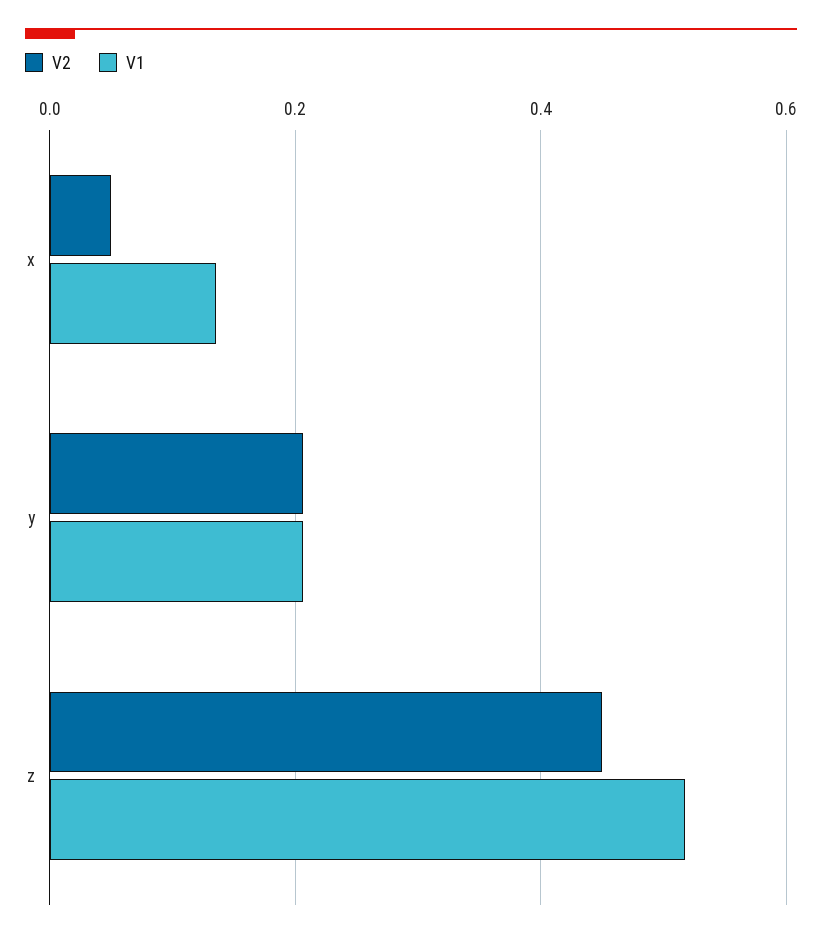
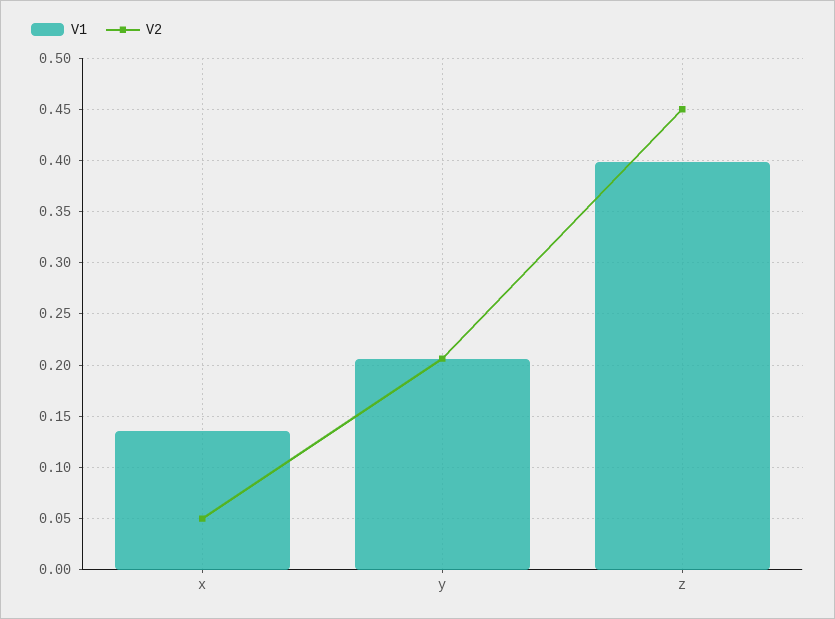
V1, z: 0.52 -> 0.4

